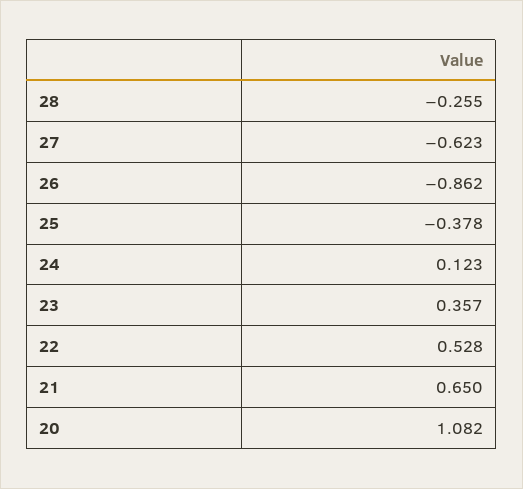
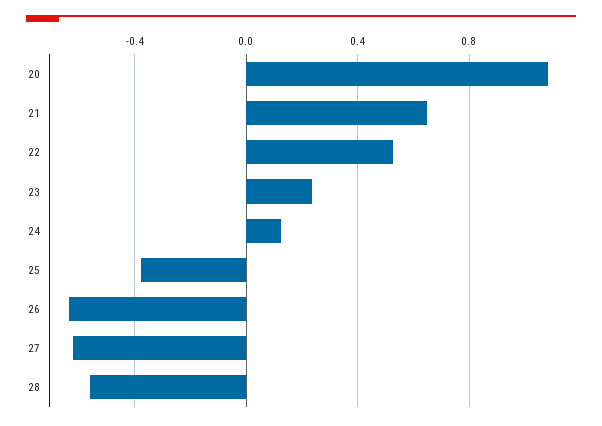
28: -0.255 -> -0.55
26: -0.862 -> -0.65
23: 0.357 -> 0.25

